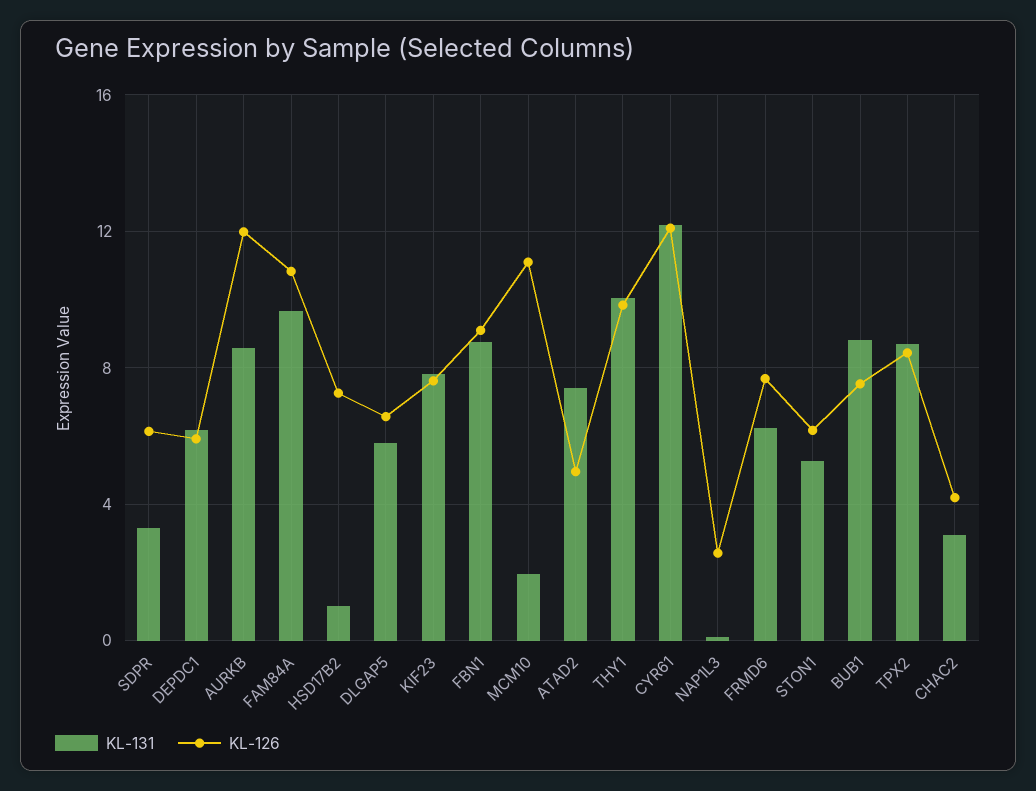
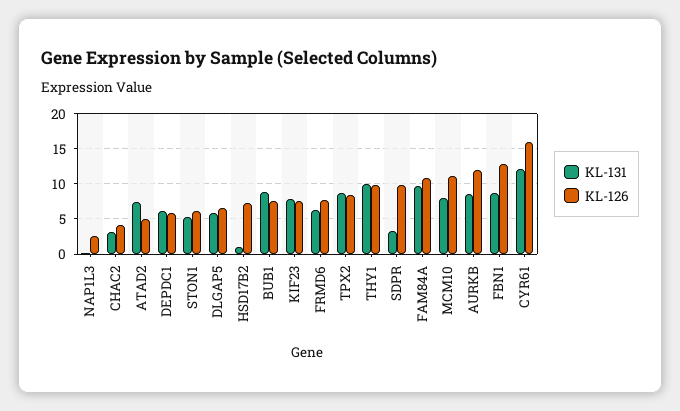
KL-126, SDPR: 6 -> 10
KL-126, FBN1: 9 -> 13
KL-131, MCM10: 2 -> 8
KL-126, CYR61: 12 -> 16

